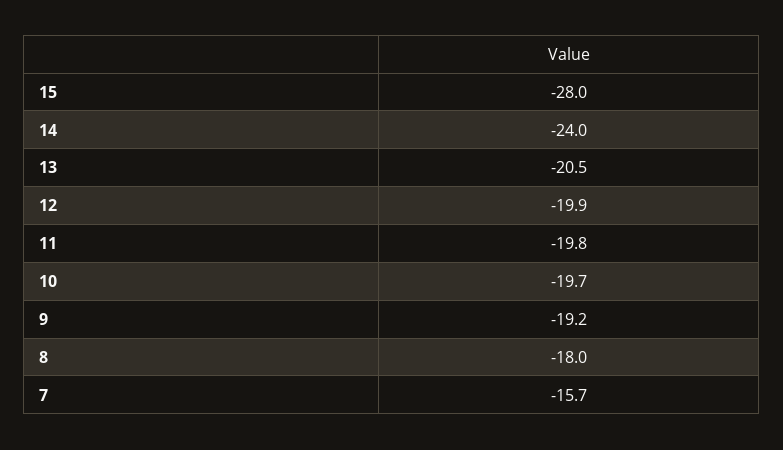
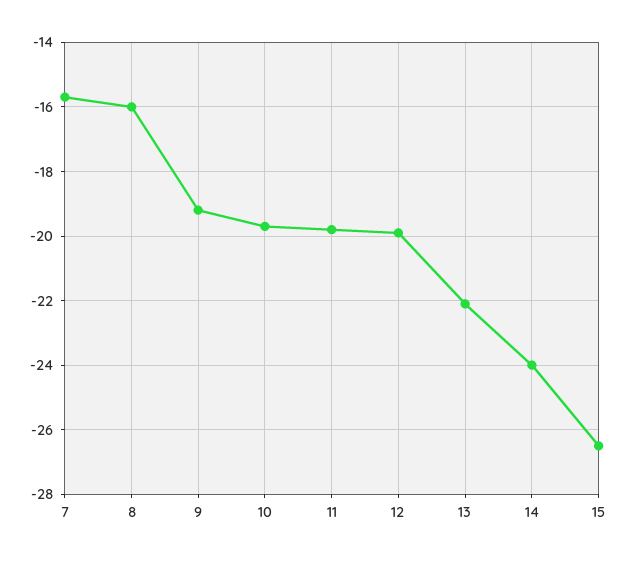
15: -28 -> -26.5
13: -20.5 -> -22
8: -18 -> -16

